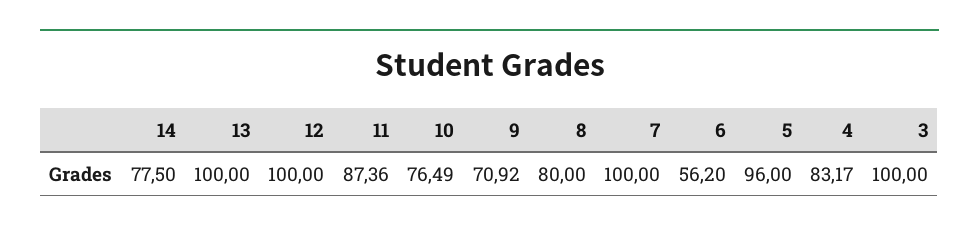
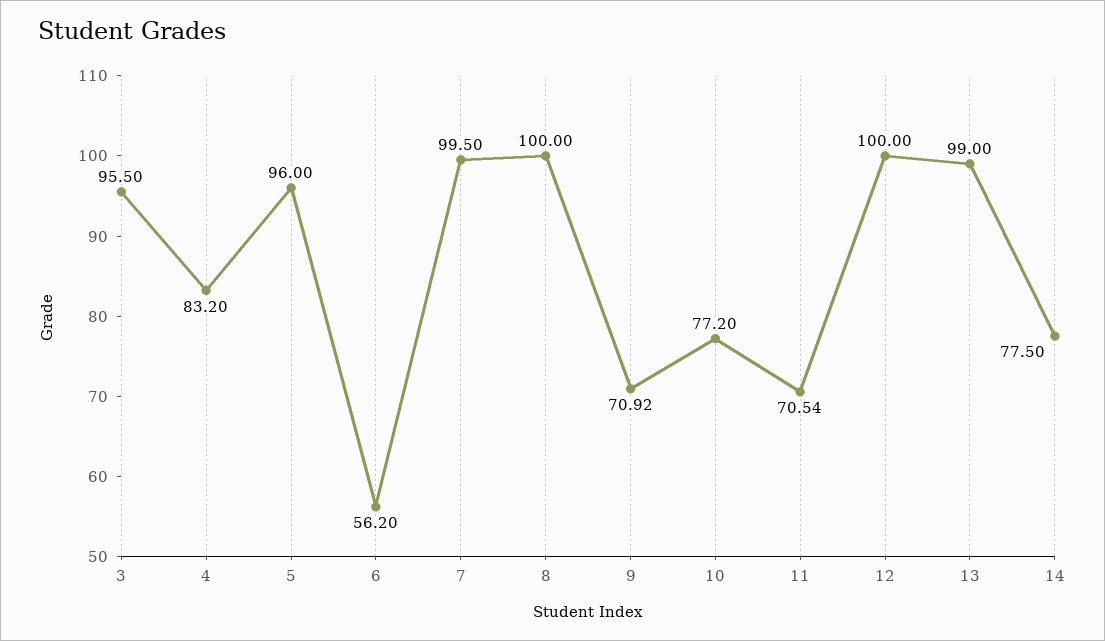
13: 100 -> 99
11: 87.36 -> 70.54
10: 76.49 -> 77.2
8: 80 -> 100
7: 100 -> 99.5
4: 83.17 -> 83.2
3: 100 -> 95.5

